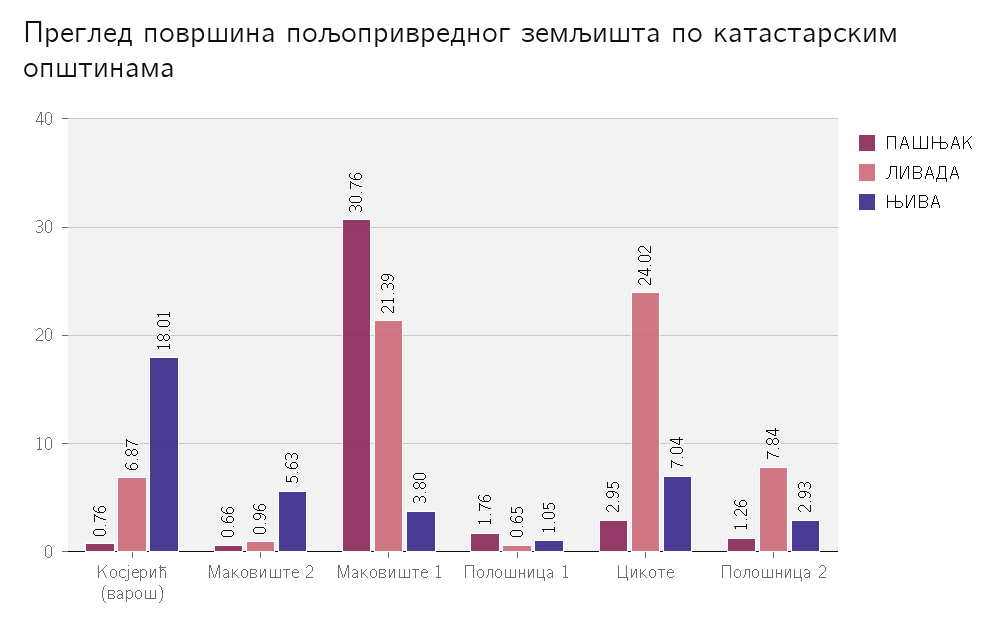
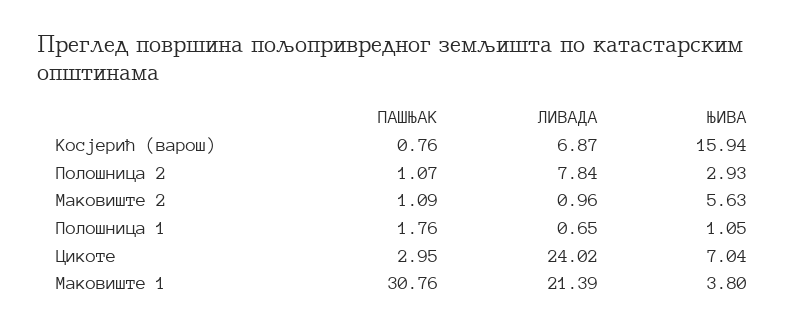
ЊИВА, Косјерић (варош): 18.01 -> 15.94
ПАШЊАК, Маковиште 2: 0.66 -> 1.09
ПАШЊАК, Полошница 2: 1.26 -> 1.07

